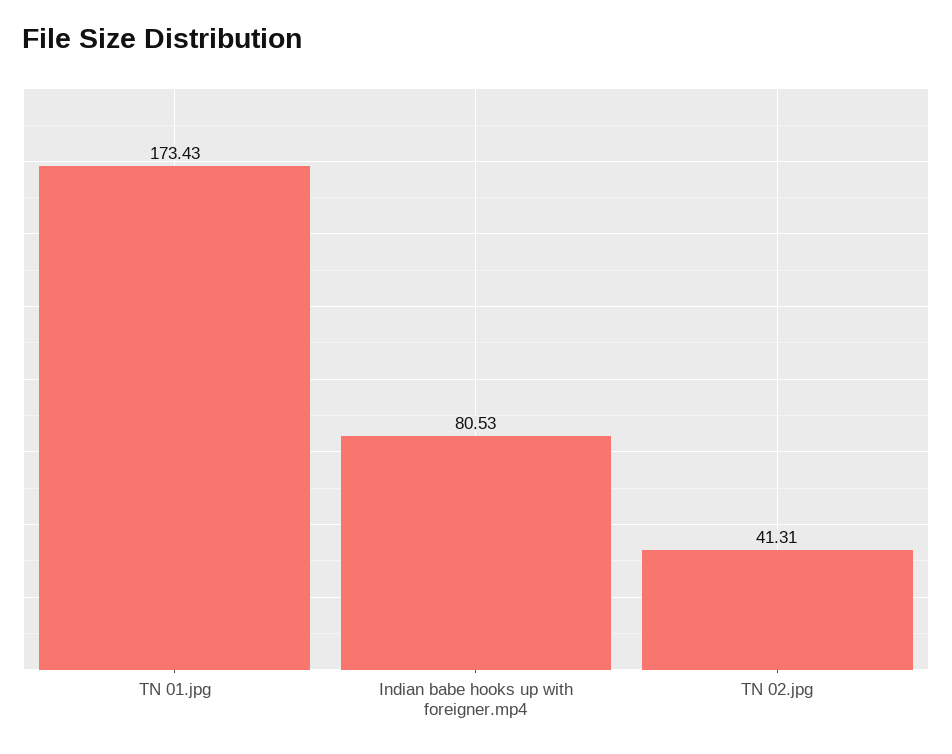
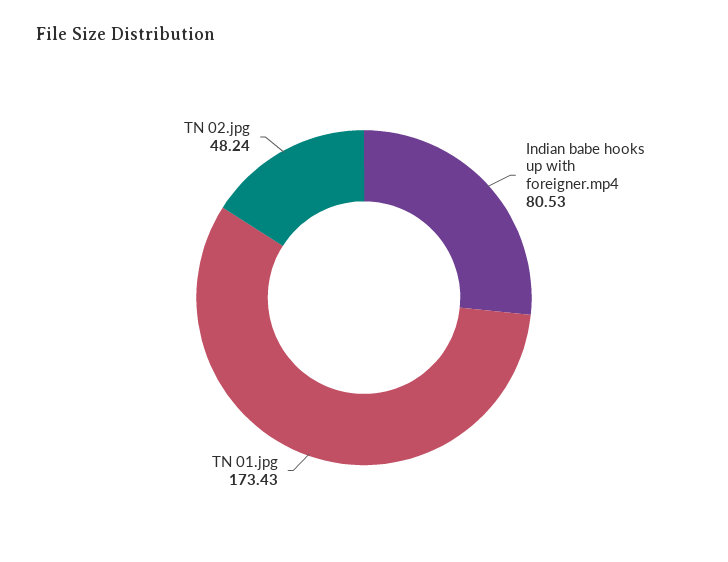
TN 02.jpg: 41.31 -> 48.24

